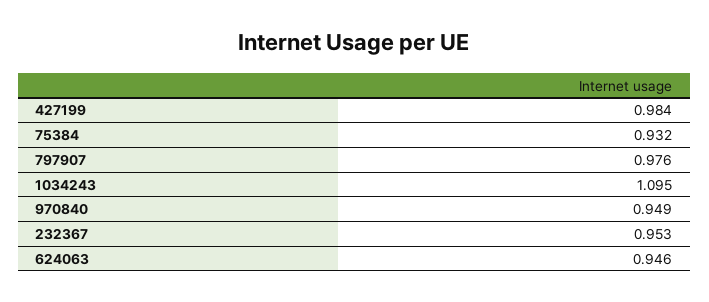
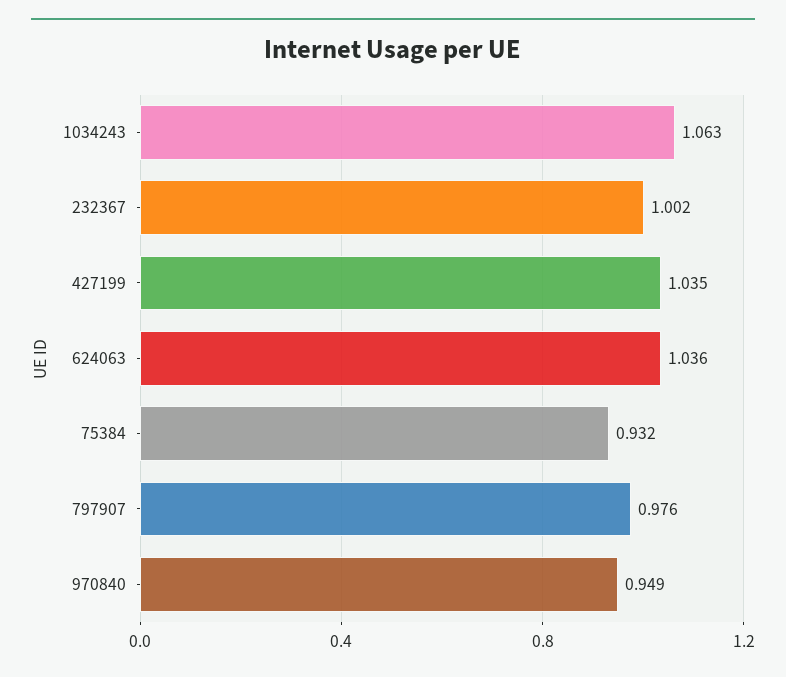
427199: 0.984 -> 1.035
1034243: 1.095 -> 1.063
232367: 0.953 -> 1.002
624063: 0.946 -> 1.036

